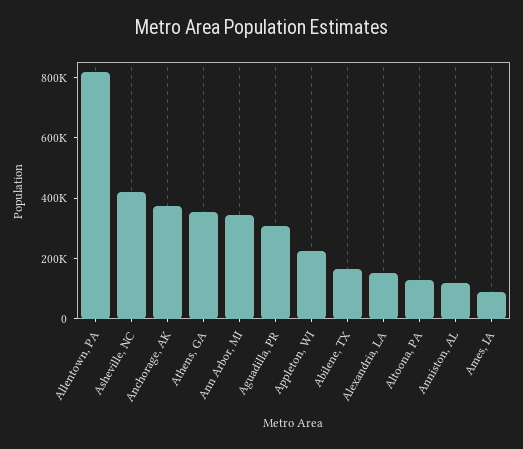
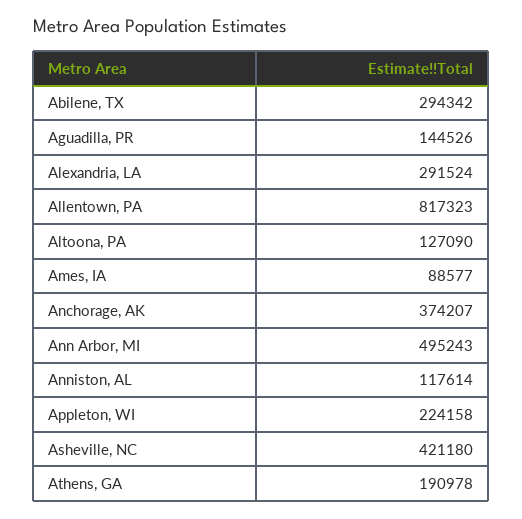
Athens, GA: 350000 -> 190978
Ann Arbor, MI: 350000 -> 495243
Aguadilla, PR: 300000 -> 144526
Abilene, TX: 150000 -> 294342
Alexandria, LA: 150000 -> 291524

